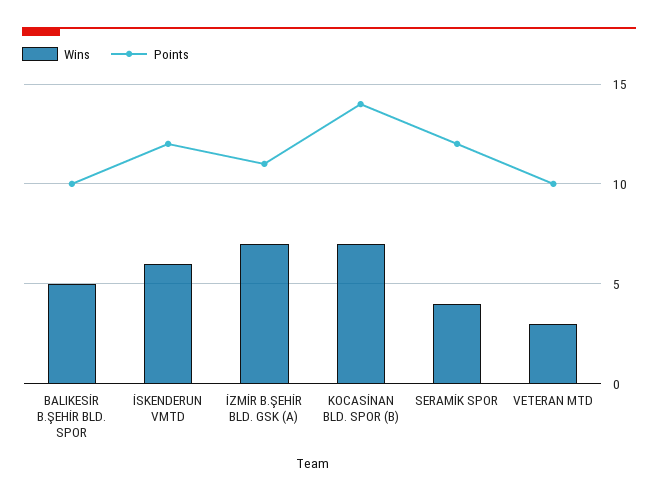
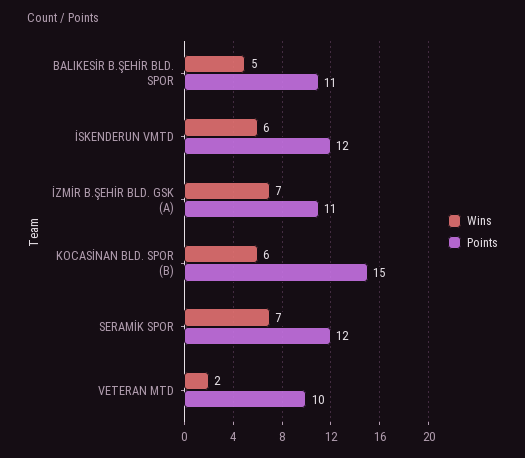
Points, BALIKESİR B.ŞEHİR BLD. SPOR: 10 -> 11
Wins, KOCASİNAN BLD. SPOR (B): 7 -> 6
Points, KOCASİNAN BLD. SPOR (B): 14 -> 15
Wins, SERAMİK SPOR: 4 -> 7
Wins, VETERAN MTD: 3 -> 2

